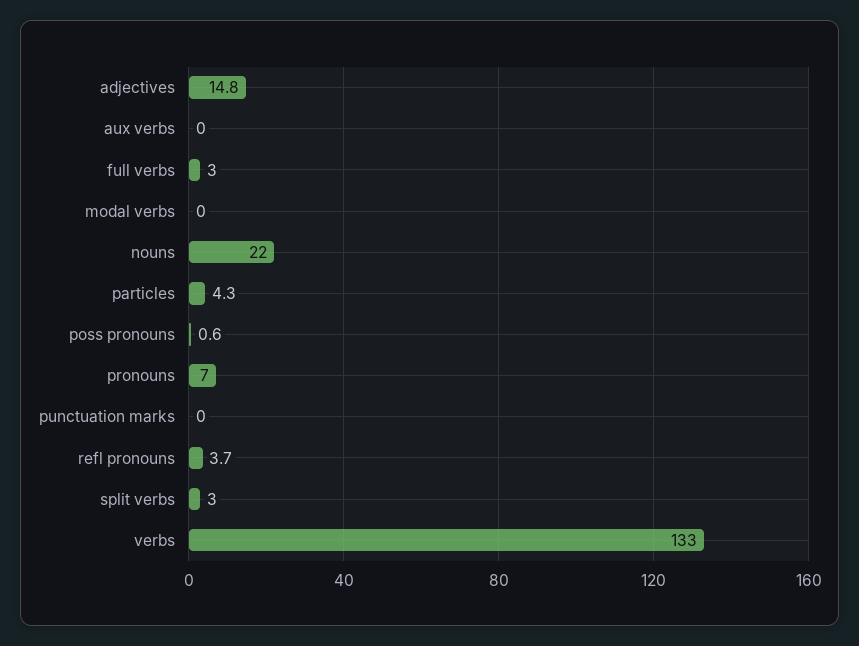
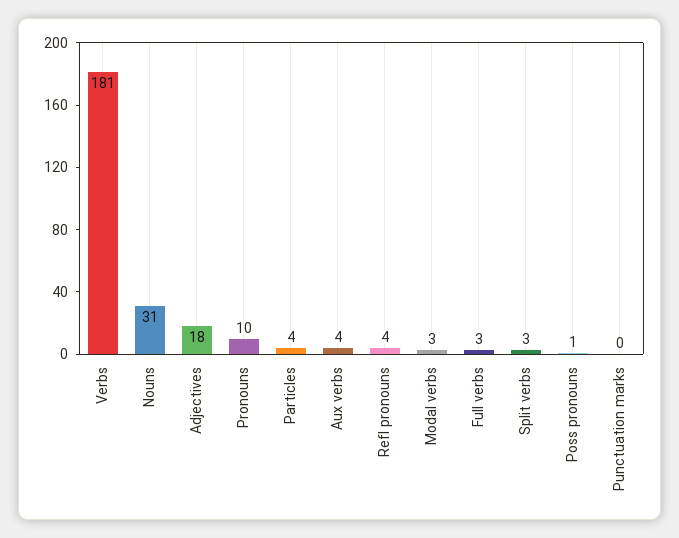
adjectives: 14.8 -> 18
aux verbs: 0 -> 4
modal verbs: 0 -> 3
nouns: 22 -> 31
pronouns: 7 -> 10
verbs: 133 -> 181

